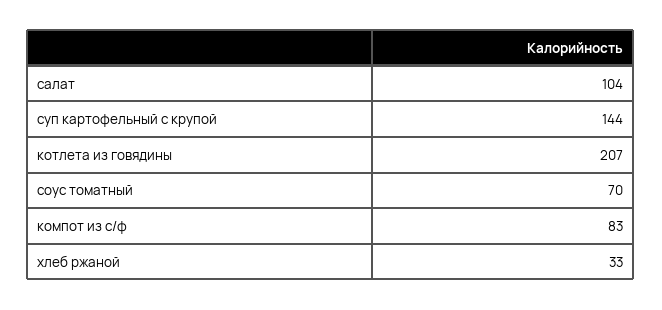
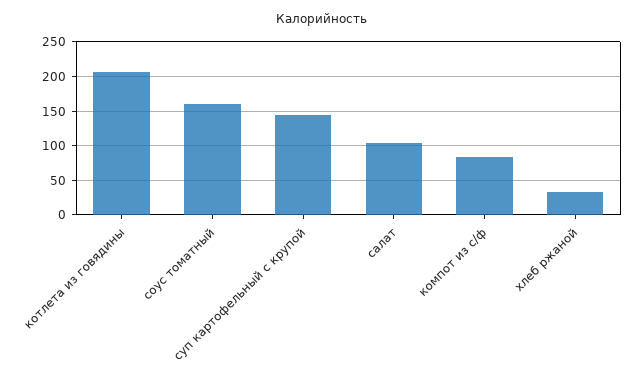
соус томатный: 70 -> 160

